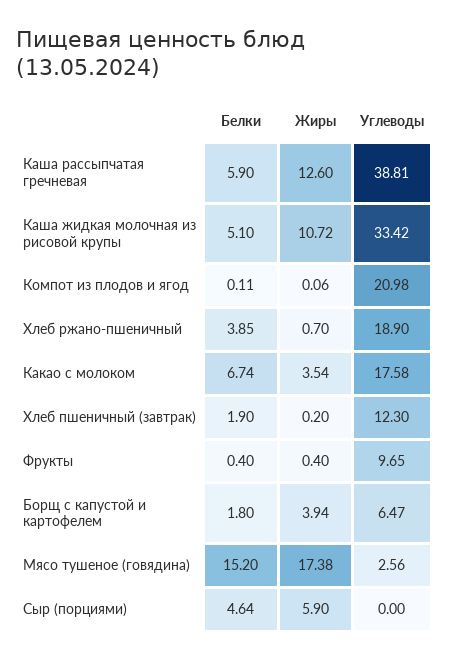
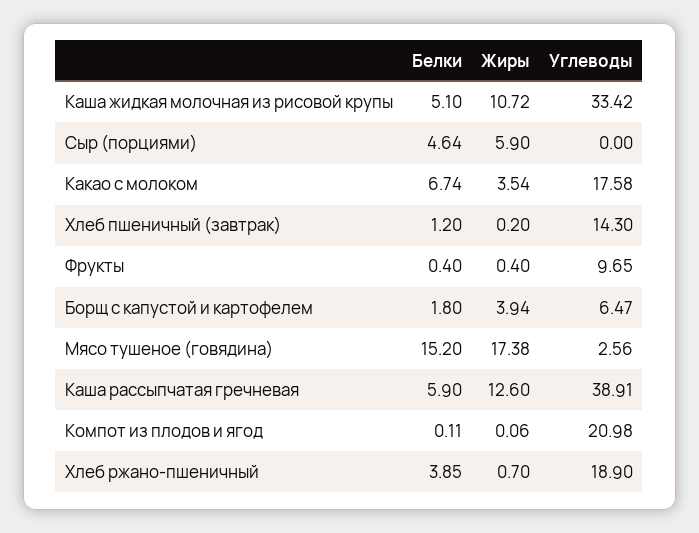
Углеводы, Каша рассыпчатая гречневая: 38.81 -> 38.91
Белки, Хлеб пшеничный (завтрак): 1.9 -> 1.2
Углеводы, Хлеб пшеничный (завтрак): 12.3 -> 14.3

